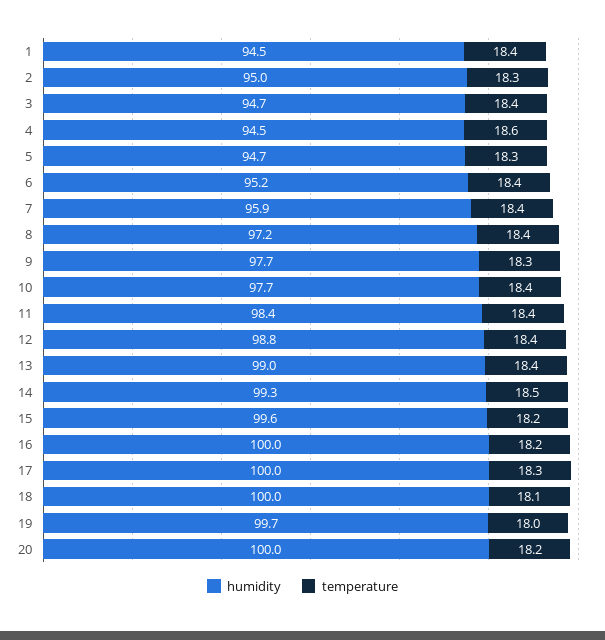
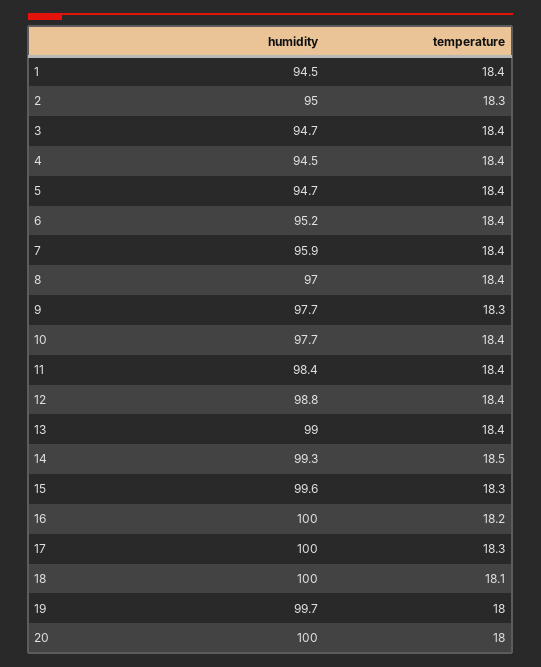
temperature, 4: 18.6 -> 18.4
temperature, 5: 18.3 -> 18.4
humidity, 8: 97.2 -> 97
temperature, 15: 18.2 -> 18.3
temperature, 20: 18.2 -> 18

